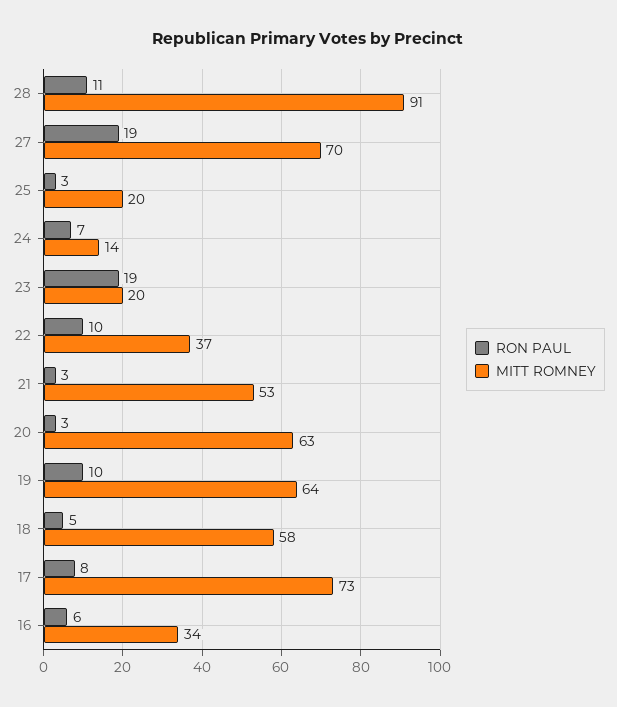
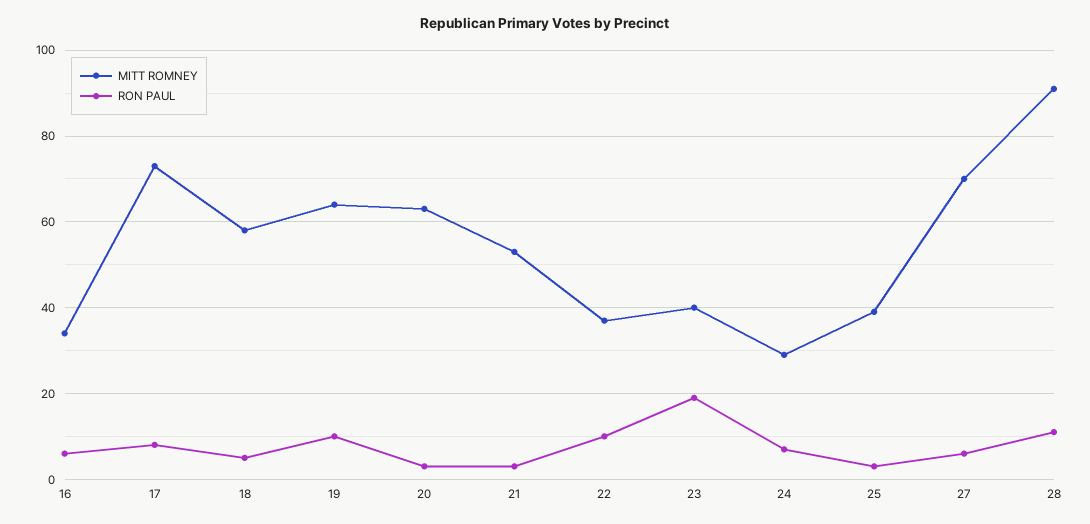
RON PAUL, 27: 19 -> 5
MITT ROMNEY, 25: 20 -> 40
MITT ROMNEY, 24: 14 -> 30
MITT ROMNEY, 23: 20 -> 40

